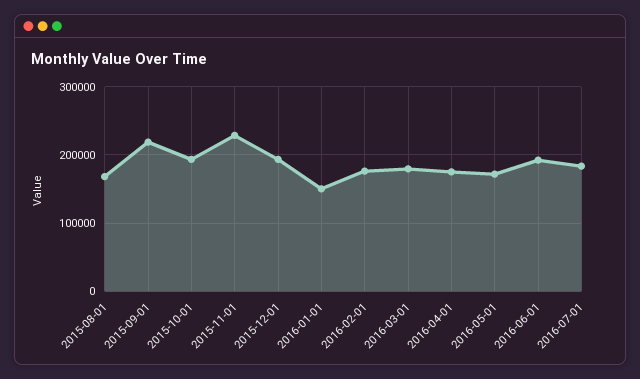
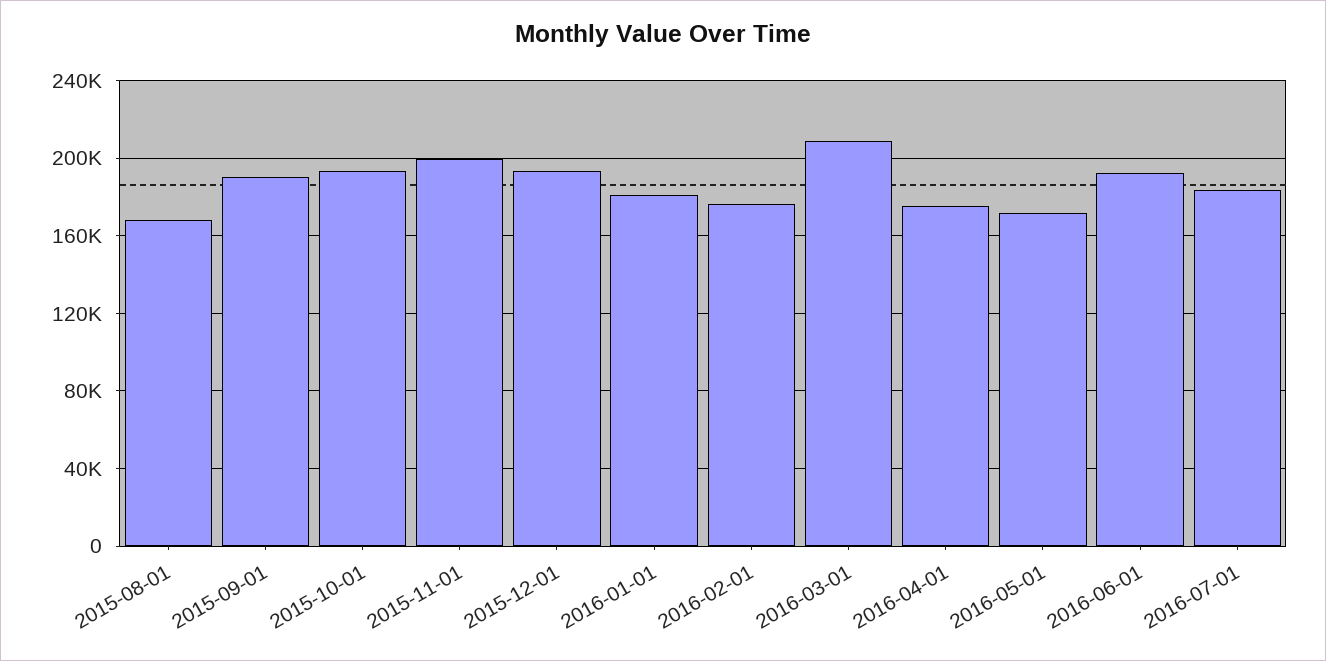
2015-09-01: 220000 -> 190000
2015-11-01: 230000 -> 200000
2016-01-01: 150000 -> 180000
2016-03-01: 180000 -> 210000

